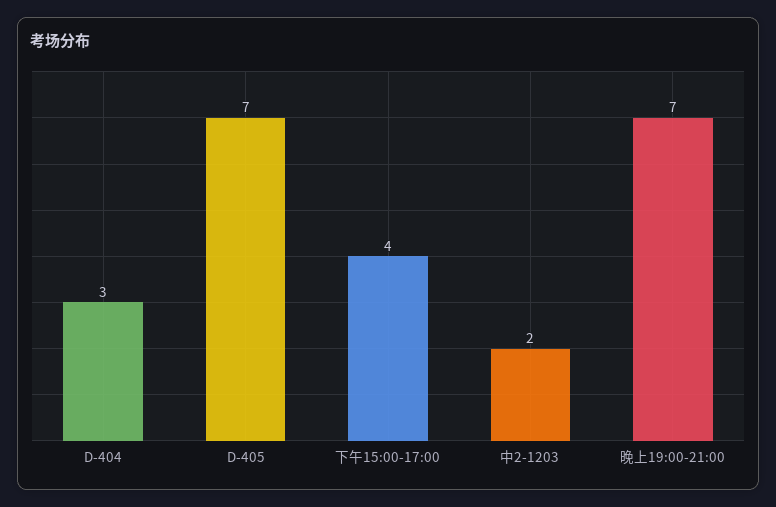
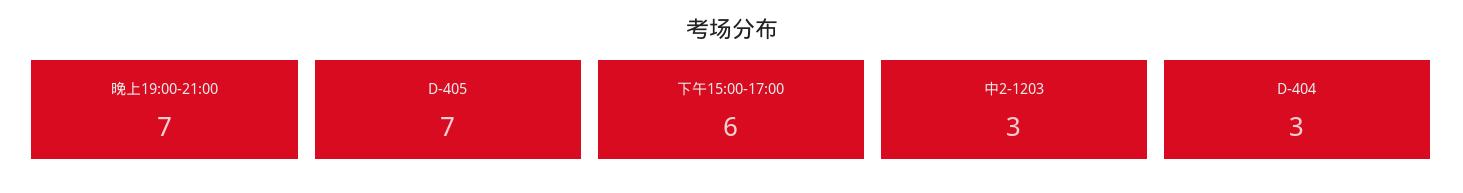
下午15:00-17:00: 4 -> 6
中2-1203: 2 -> 3

